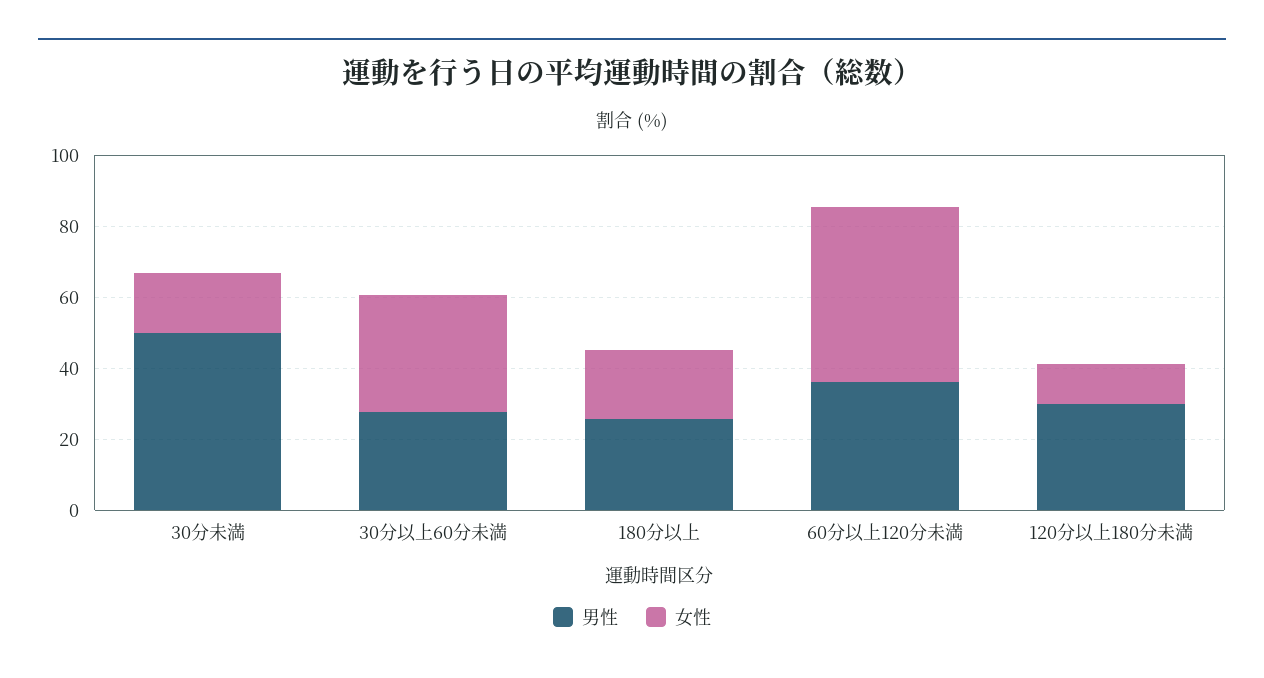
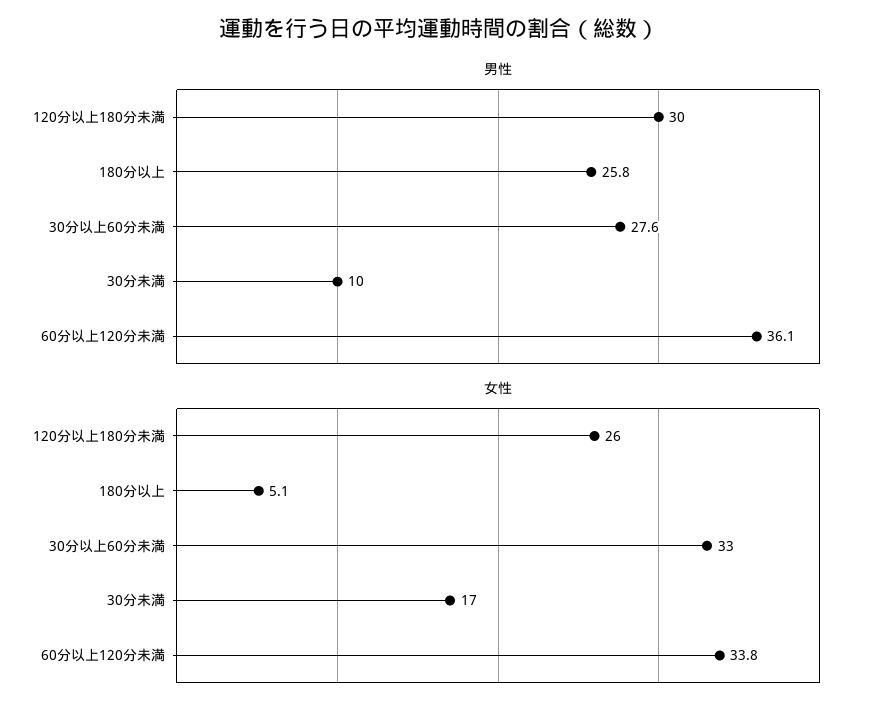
男性, 30分未満: 50 -> 10
女性, 180分以上: 20 -> 5.1
女性, 60分以上120分未満: 50 -> 33.8
女性, 120分以上180分未満: 10 -> 26

